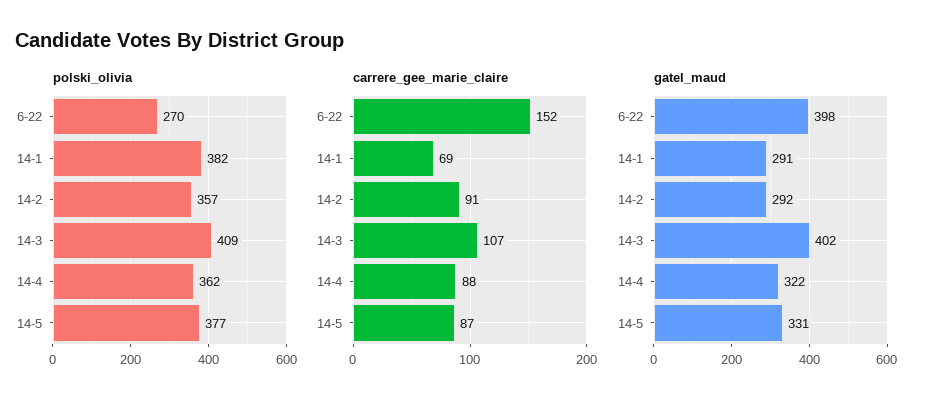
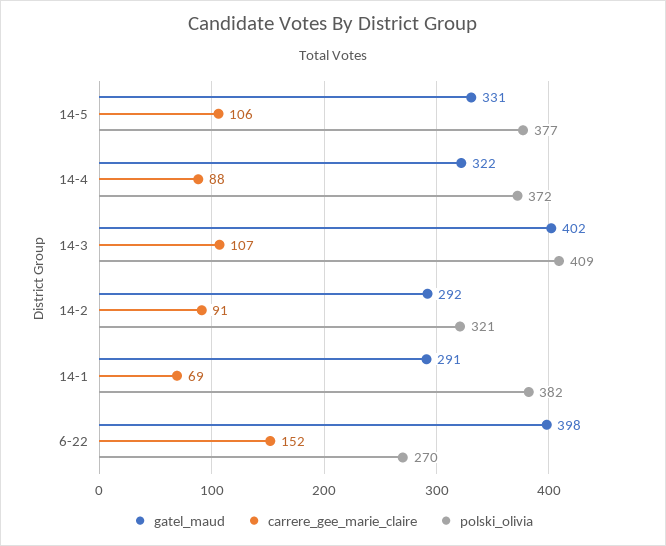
polski_olivia, 14-2: 357 -> 321
polski_olivia, 14-4: 362 -> 372
carrere_gee_marie_claire, 14-5: 87 -> 106

